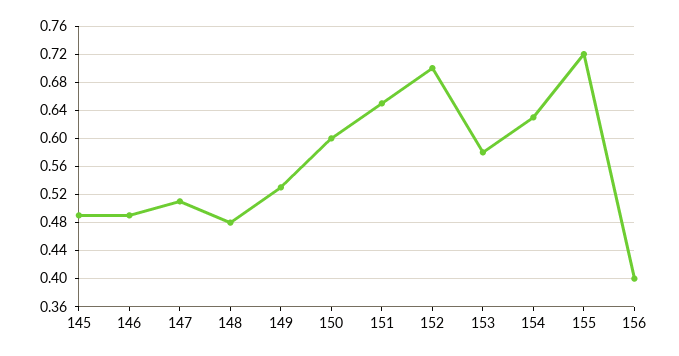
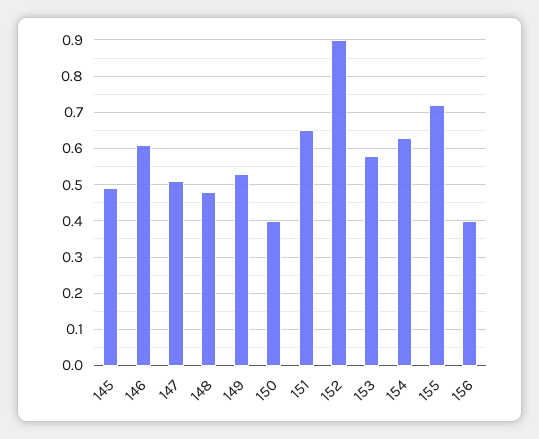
146: 0.49 -> 0.6
150: 0.6 -> 0.4
152: 0.7 -> 0.9

